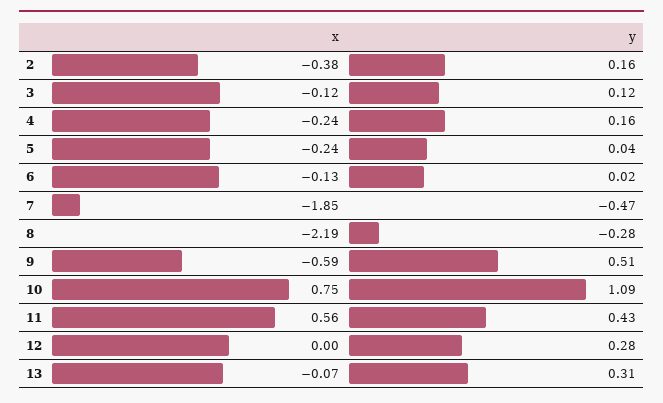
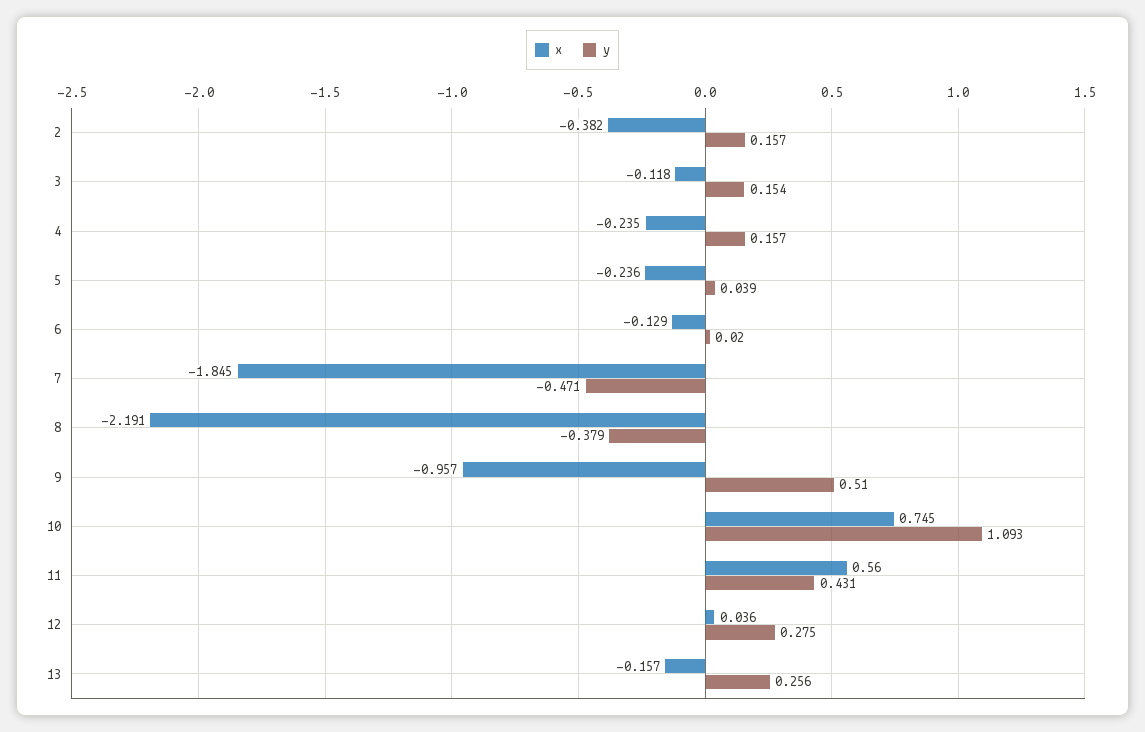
y, 3: 0.12 -> 0.154
y, 8: -0.28 -> -0.379
x, 9: -0.59 -> -0.957
x, 12: 0 -> 0.036
x, 13: -0.07 -> -0.157
y, 13: 0.31 -> 0.256

